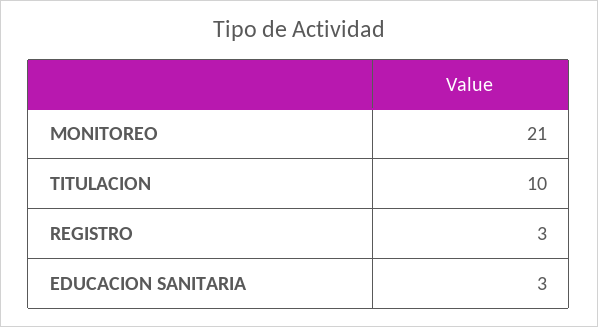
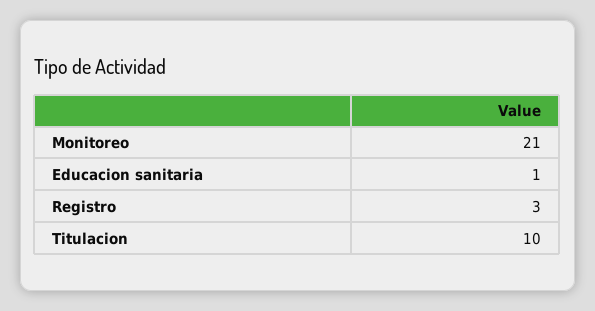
EDUCACION SANITARIA: 3 -> 1

